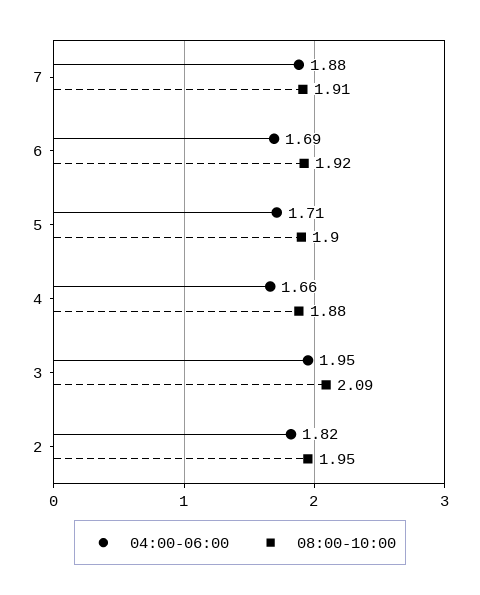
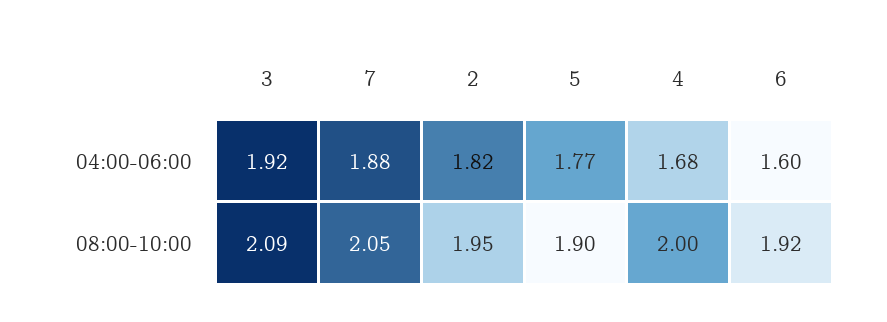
08:00-10:00, 7: 1.91 -> 2.05
04:00-06:00, 6: 1.69 -> 1.6
04:00-06:00, 5: 1.71 -> 1.77
04:00-06:00, 4: 1.66 -> 1.68
08:00-10:00, 4: 1.88 -> 2
04:00-06:00, 3: 1.95 -> 1.92

